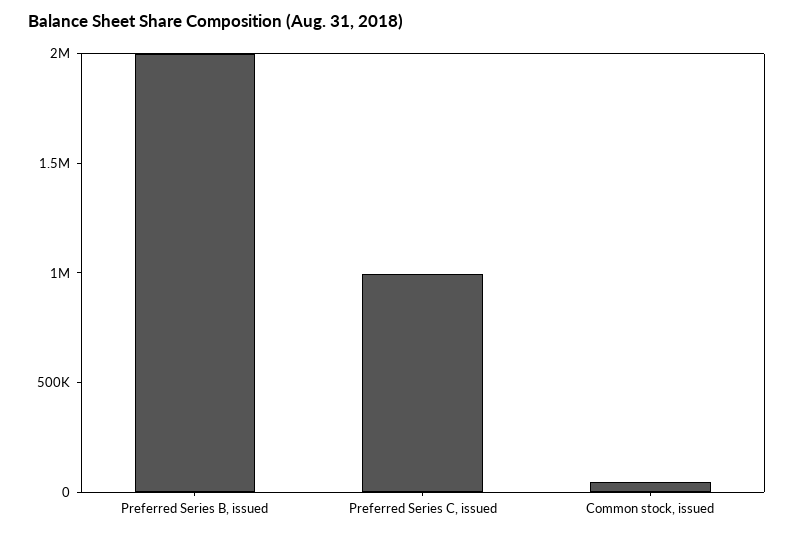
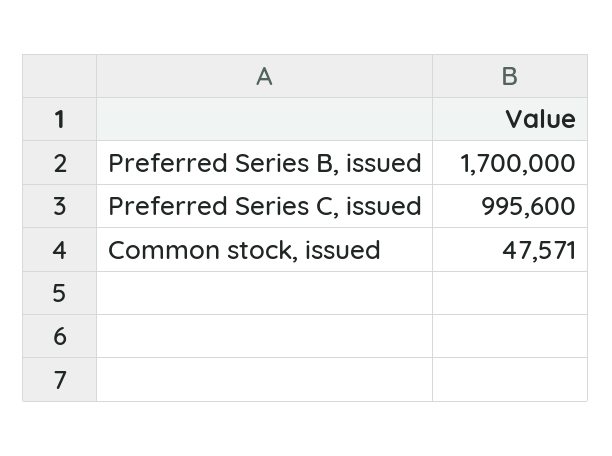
Preferred Series B, issued: 2000000 -> 1700000

